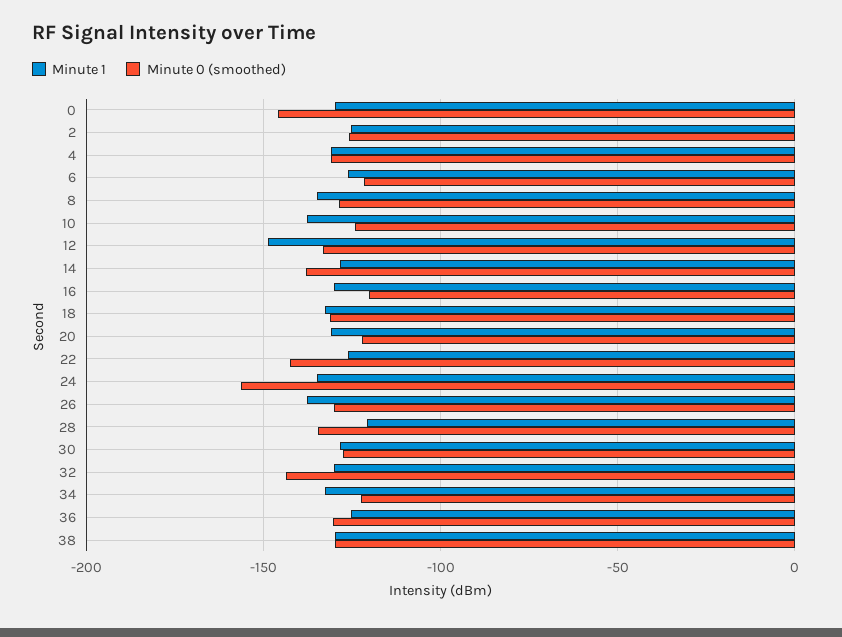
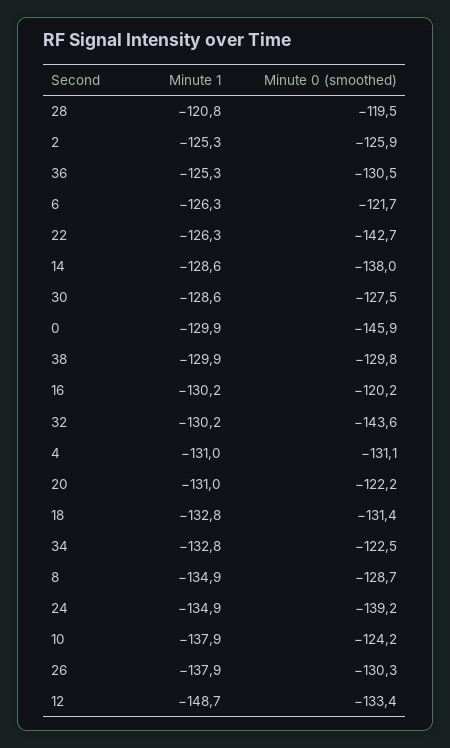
Minute 0 (smoothed), 24: -155 -> -139.2
Minute 0 (smoothed), 28: -135 -> -119.5

